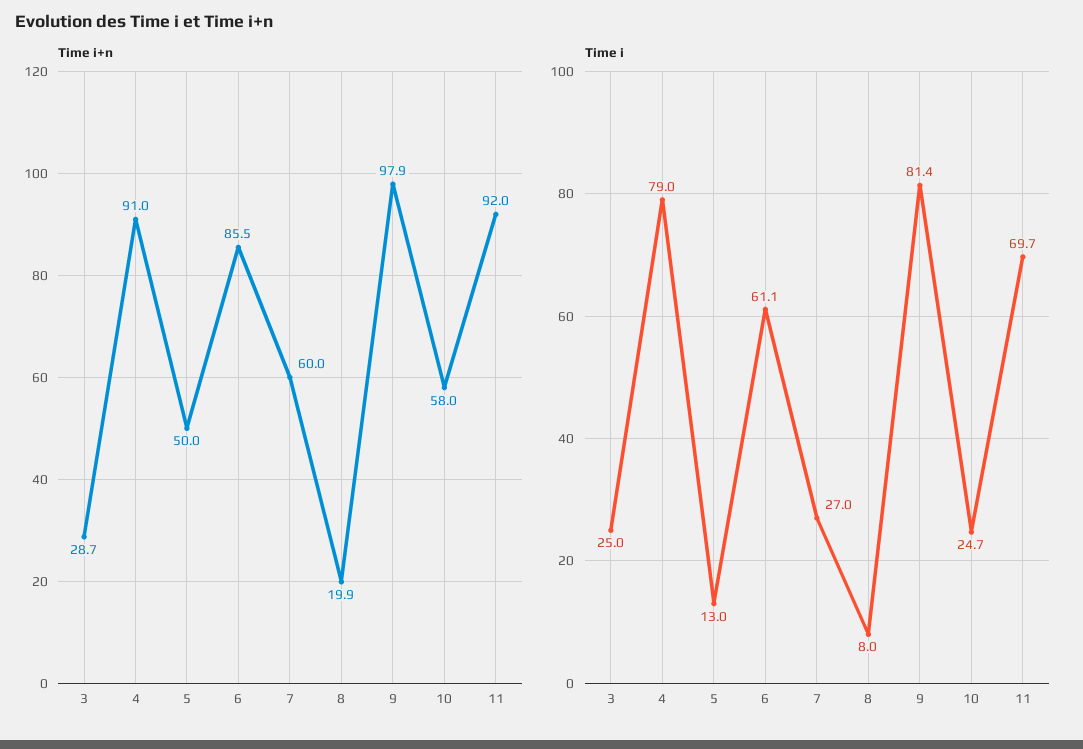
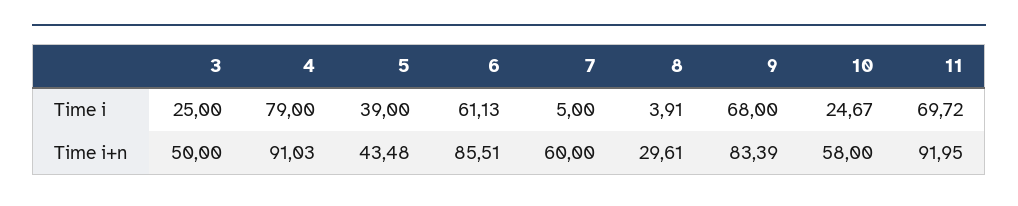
Time i+n, 3: 28.7 -> 50
Time i+n, 5: 50 -> 43.48
Time i+n, 8: 19.9 -> 29.61
Time i+n, 9: 97.9 -> 83.39
Time i, 5: 13 -> 39
Time i, 7: 27 -> 5
Time i, 8: 8 -> 3.91
Time i, 9: 81.4 -> 68

